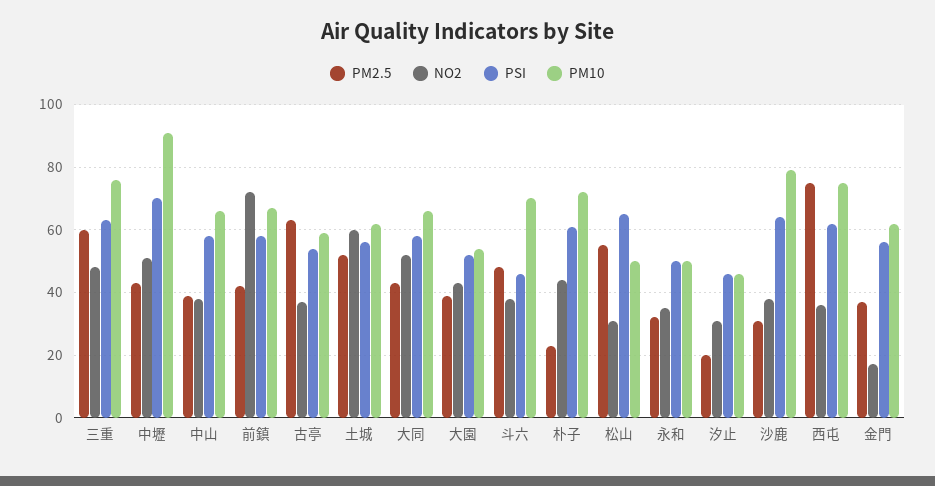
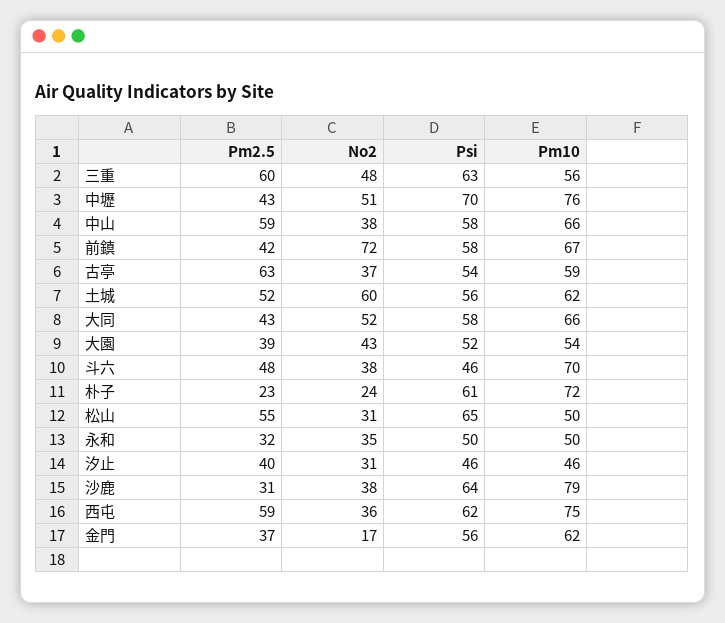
PM10, 三重: 75 -> 56
PM10, 中壢: 90 -> 76
PM2.5, 中山: 40 -> 59
NO2, 朴子: 45 -> 24
PM2.5, 汐止: 20 -> 40
PM2.5, 西屯: 75 -> 59

